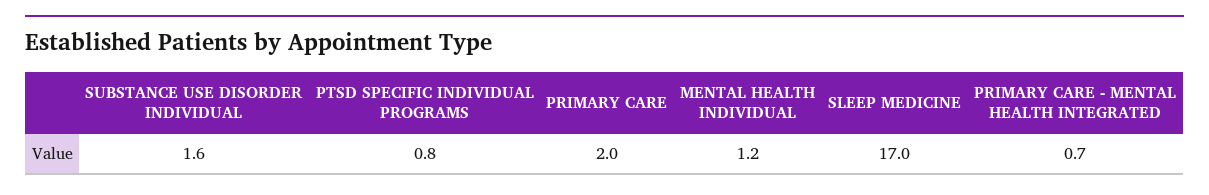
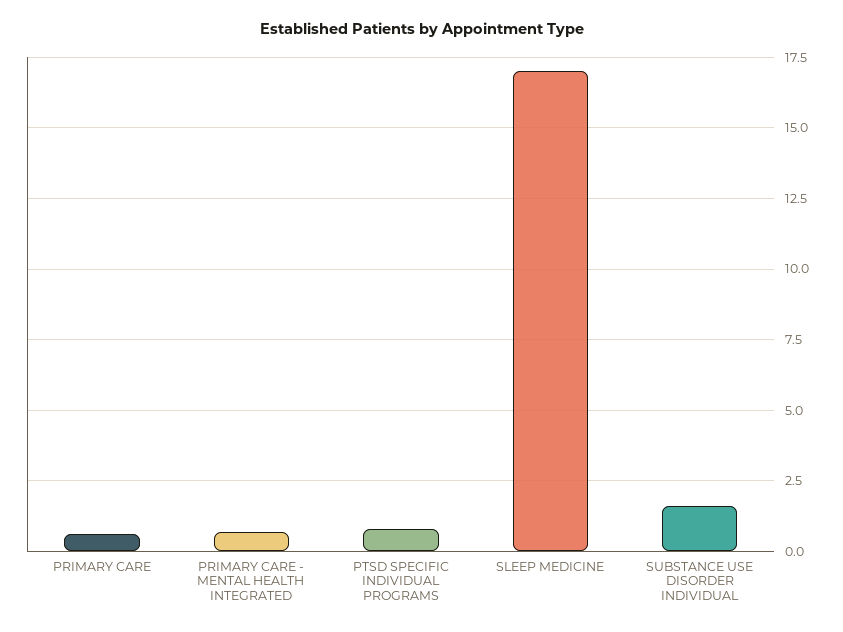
PRIMARY CARE: 2 -> 0.5
MENTAL HEALTH INDIVIDUAL: 1.2 -> none

